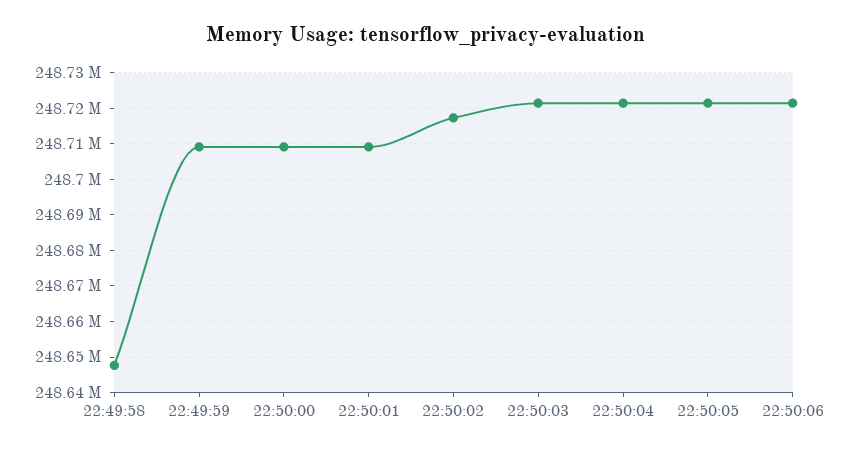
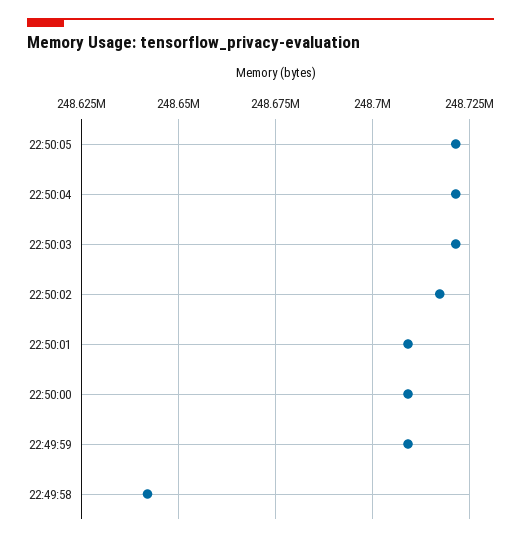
22:49:58: 248648000 -> 248642500
22:50:06: 248722000 -> none

